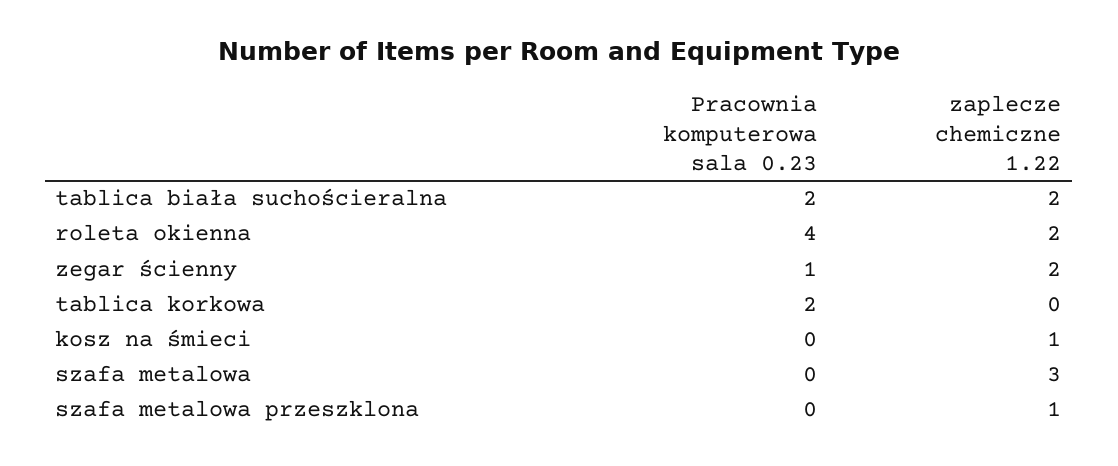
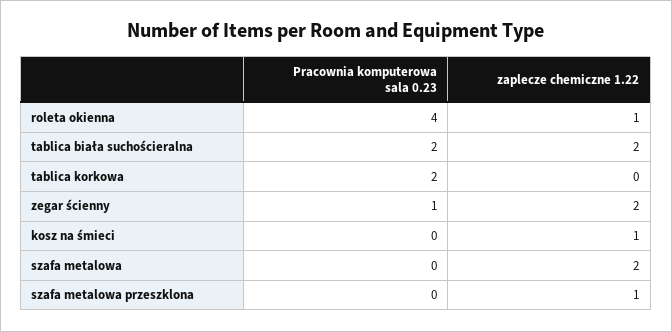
zaplecze chemiczne 1.22, roleta okienna: 2 -> 1
zaplecze chemiczne 1.22, szafa metalowa: 3 -> 2

